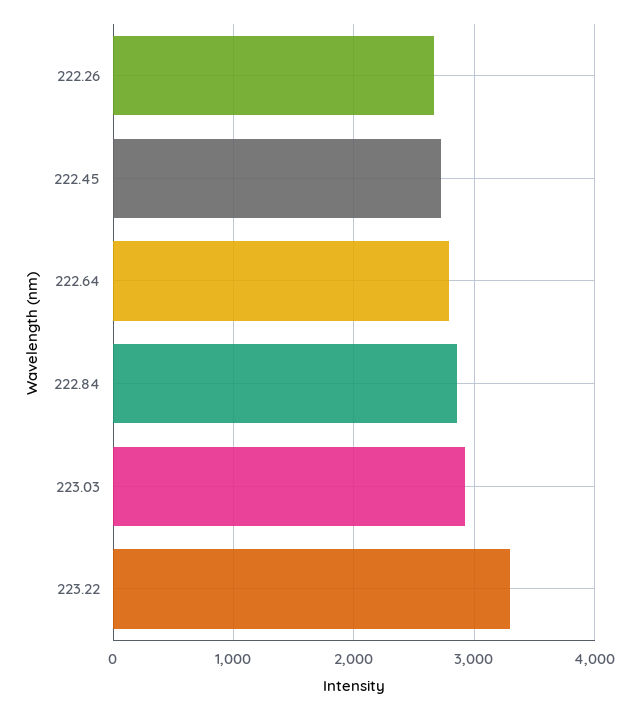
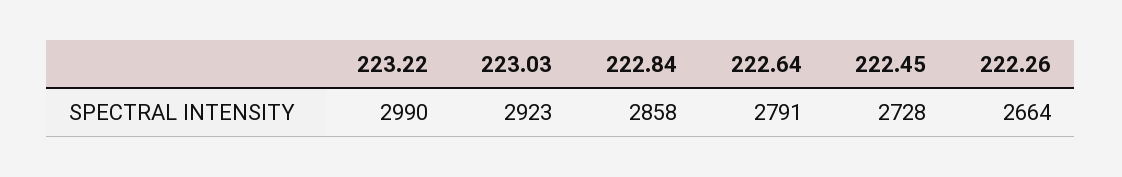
223.22: 3300 -> 2990

